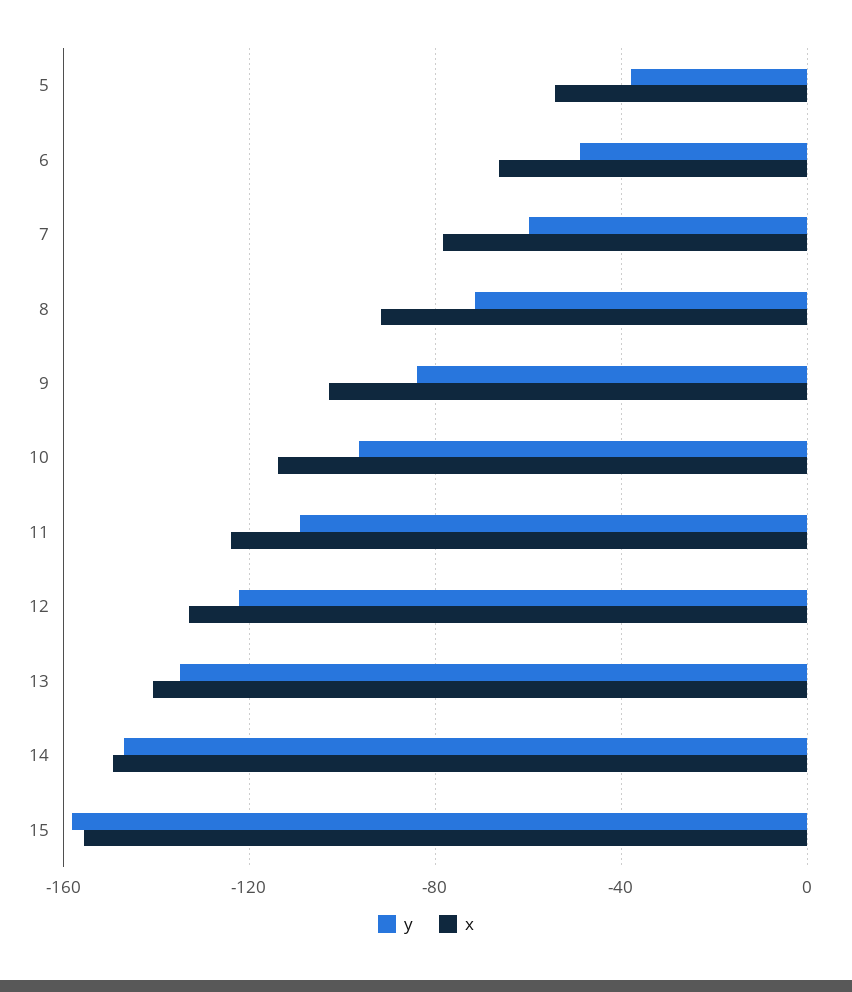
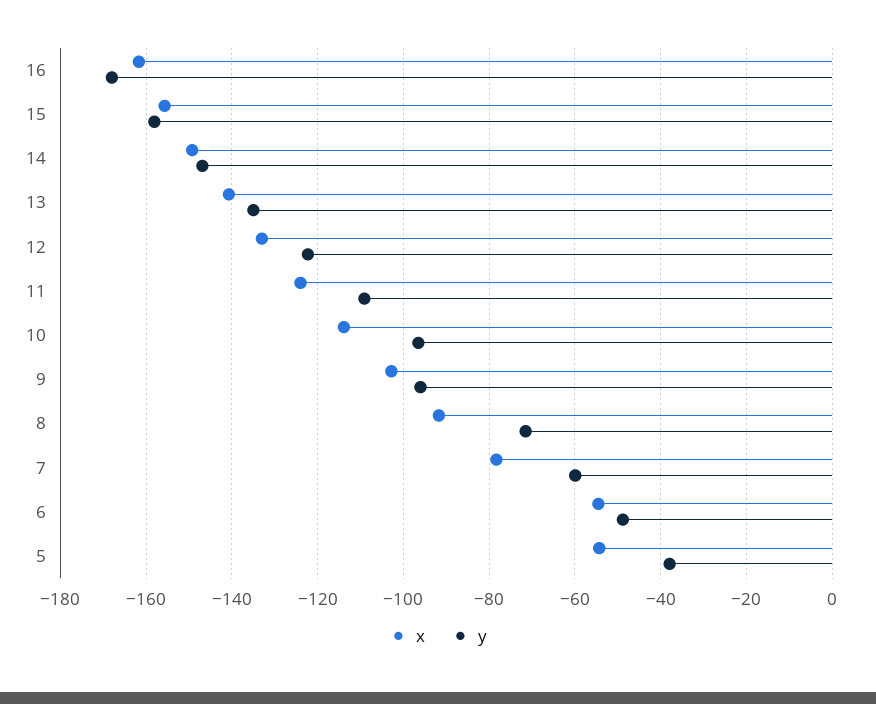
x, 6: -65 -> -54
y, 9: -85 -> -96
x, 16: none -> -162
y, 16: none -> -168

